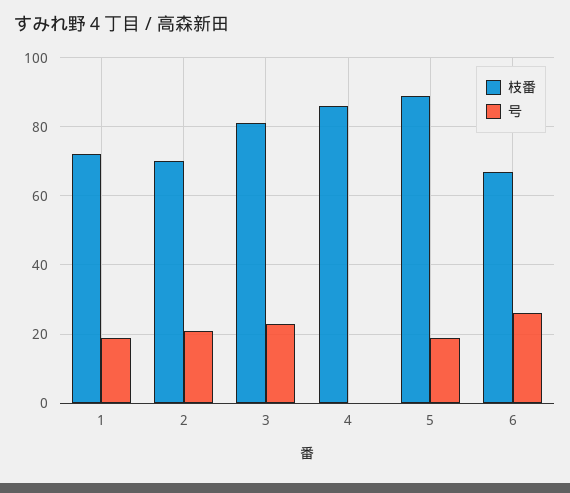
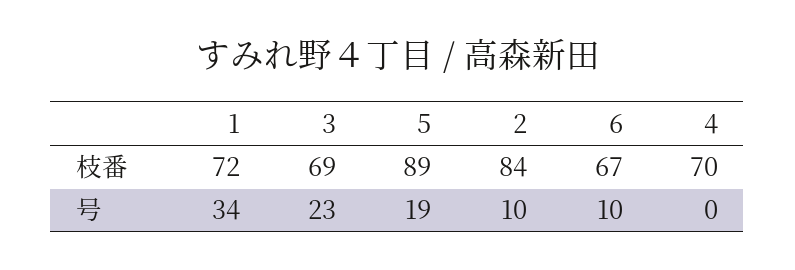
号, 1: 20 -> 34
枝番, 2: 70 -> 84
号, 2: 20 -> 10
枝番, 3: 80 -> 69
枝番, 4: 85 -> 70
号, 6: 25 -> 10

